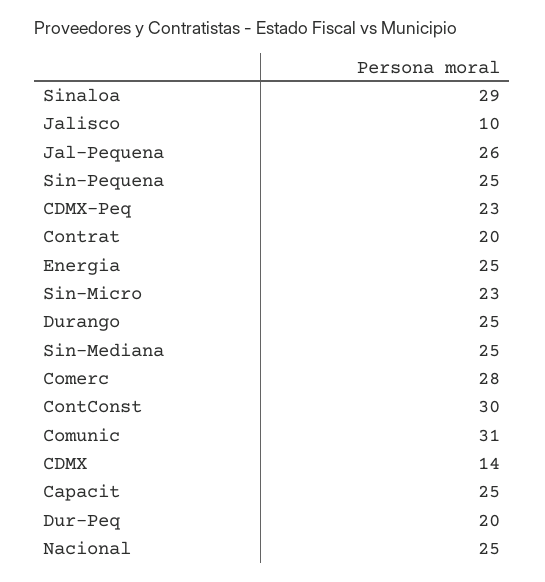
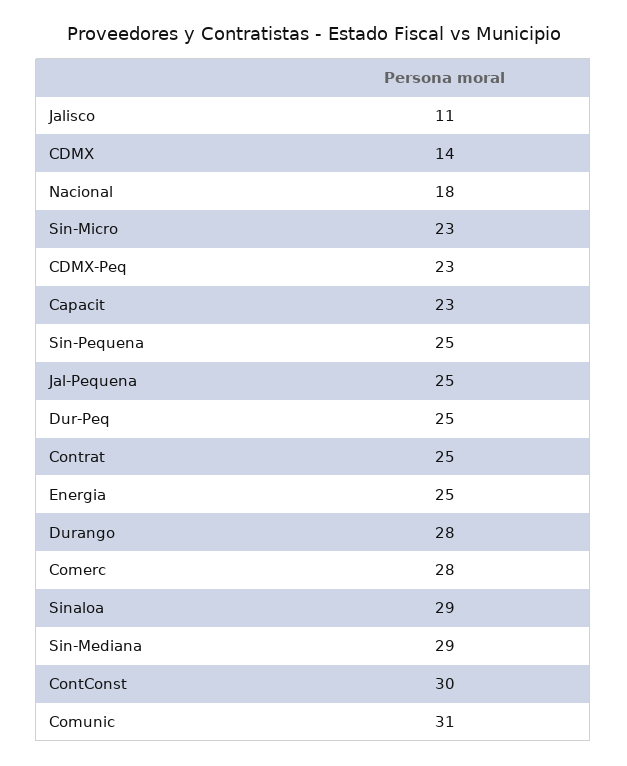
Jalisco: 10 -> 11
Jal-Pequena: 26 -> 25
Contrat: 20 -> 25
Durango: 25 -> 28
Sin-Mediana: 25 -> 29
Capacit: 25 -> 23
Dur-Peq: 20 -> 25
Nacional: 25 -> 18

